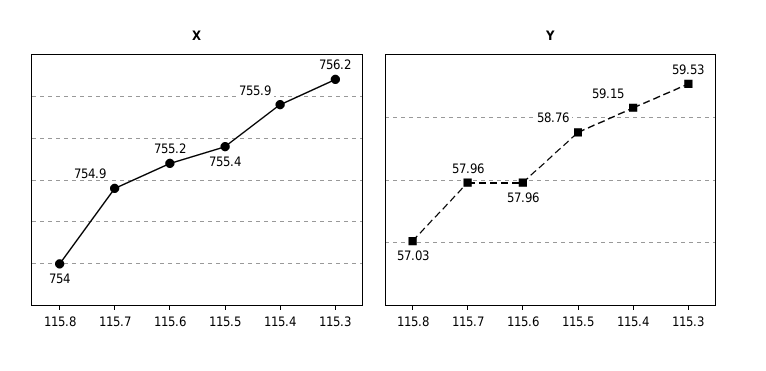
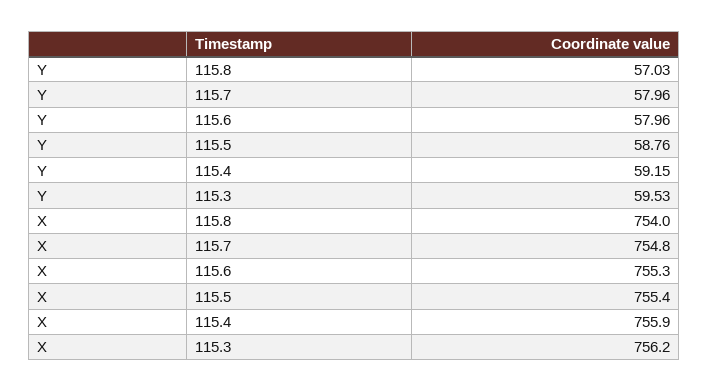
X, 115.7: 754.9 -> 754.8
X, 115.6: 755.2 -> 755.3

